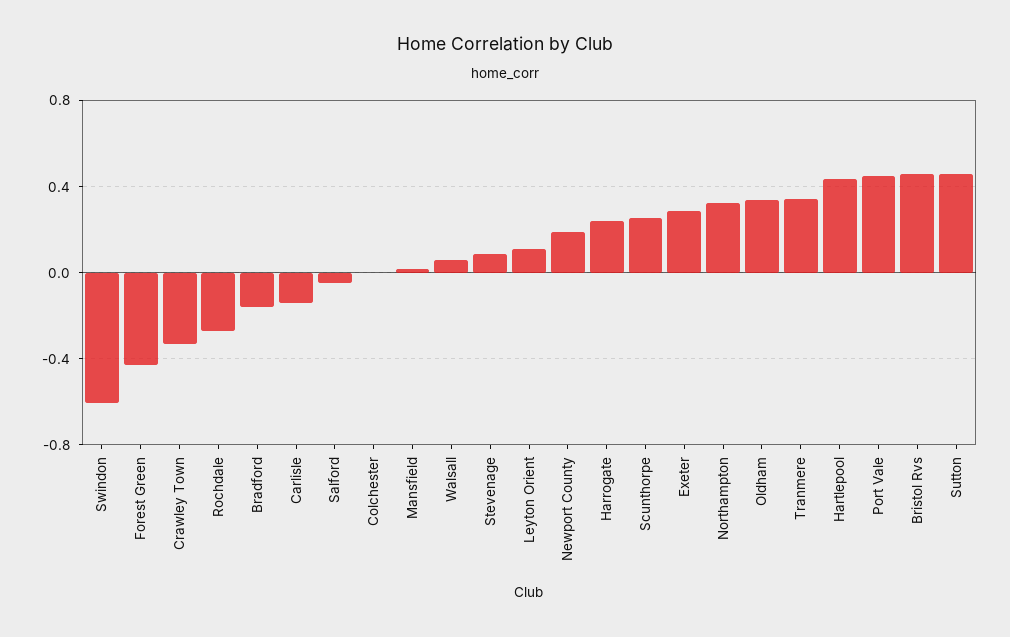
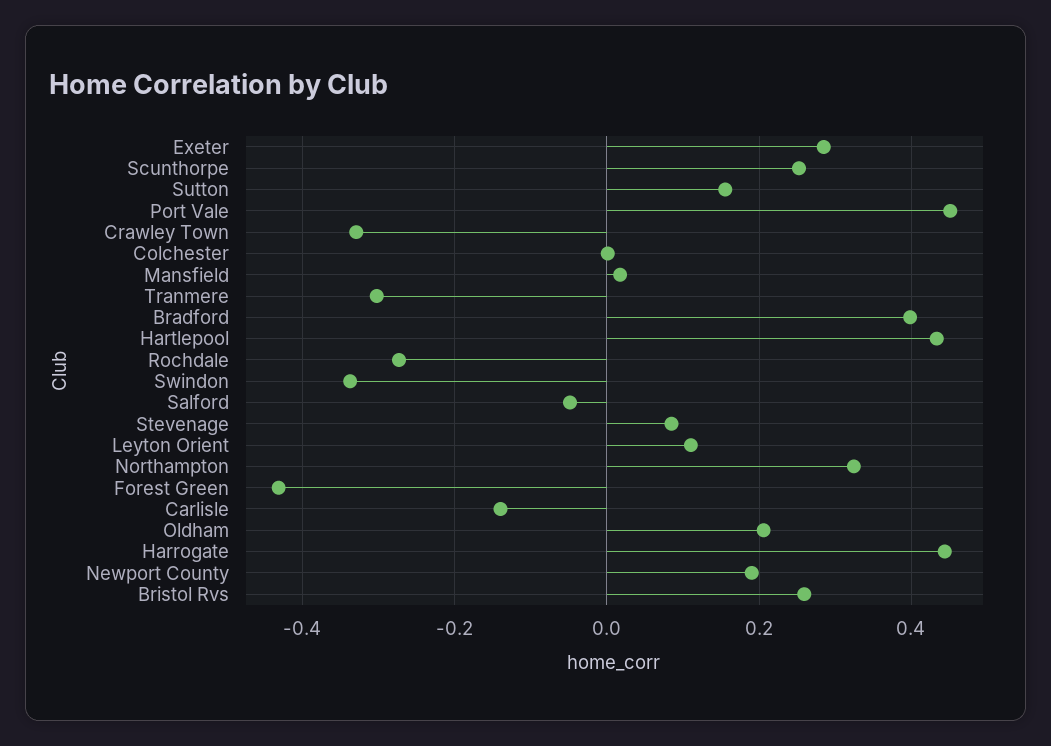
Swindon: -0.6 -> -0.34
Bradford: -0.15 -> 0.4
Walsall: 0.05 -> none
Harrogate: 0.25 -> 0.44
Oldham: 0.35 -> 0.2
Tranmere: 0.35 -> -0.3
Bristol Rvs: 0.45 -> 0.26
Sutton: 0.45 -> 0.16

